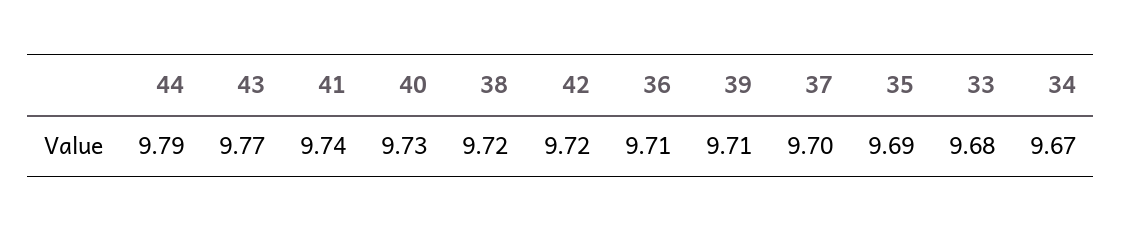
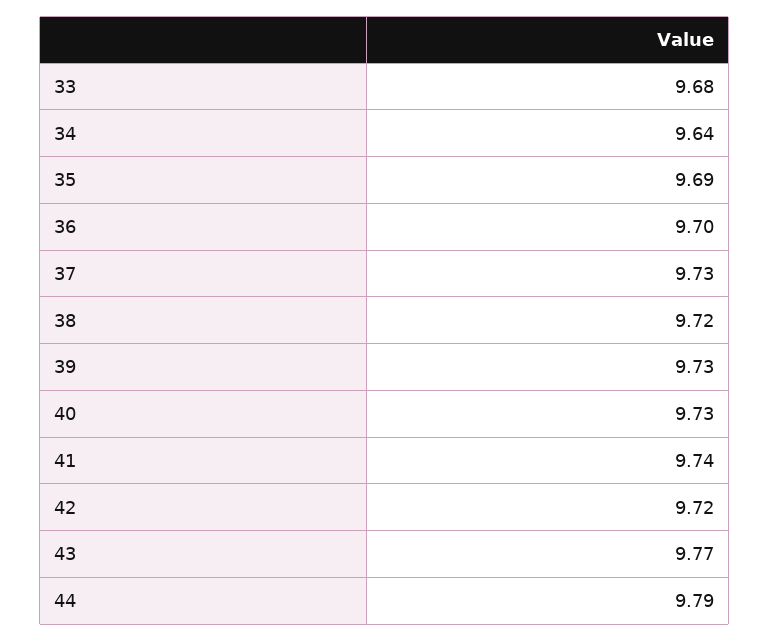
36: 9.71 -> 9.7
39: 9.71 -> 9.73
37: 9.7 -> 9.73
34: 9.67 -> 9.64

